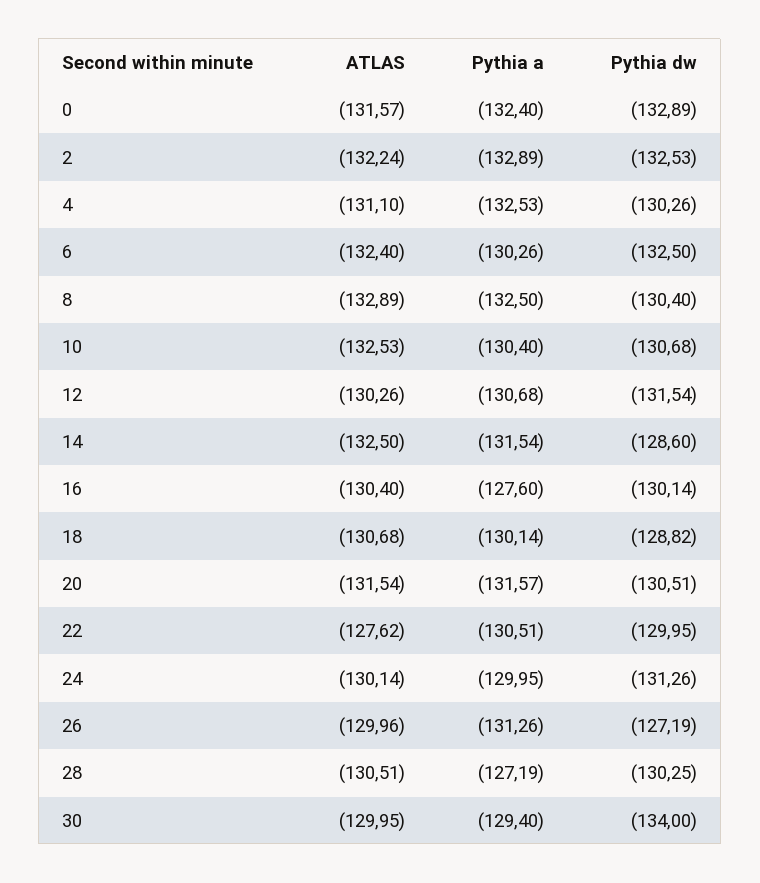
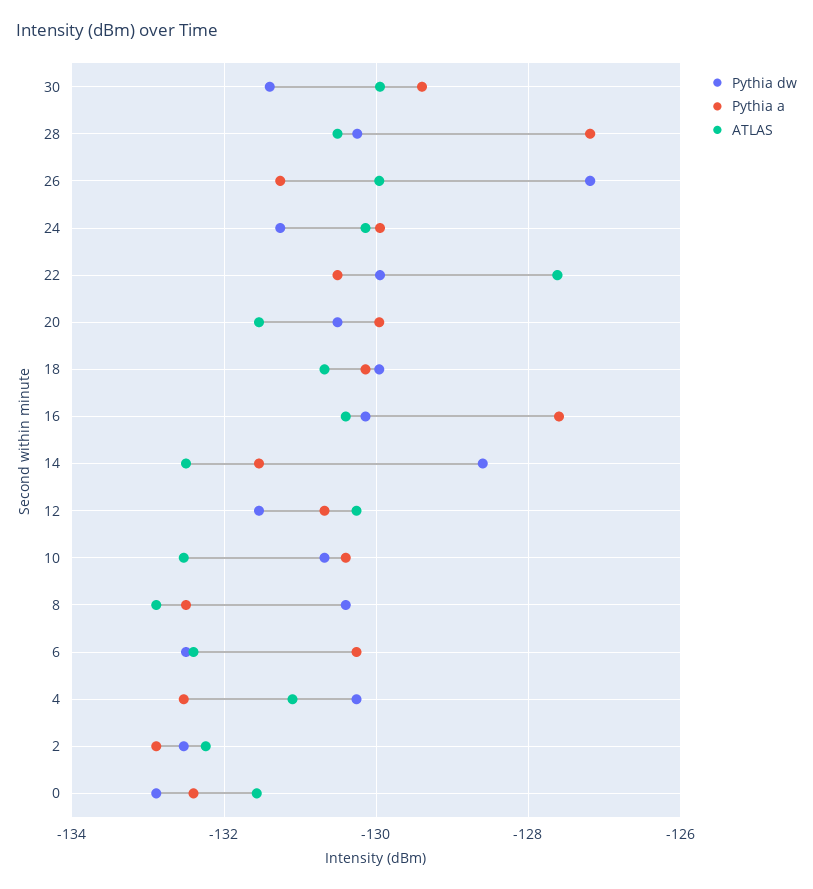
Pythia dw, 18: -128.82 -> -130
Pythia a, 20: -131.57 -> -130
Pythia dw, 30: -134 -> -131.4

